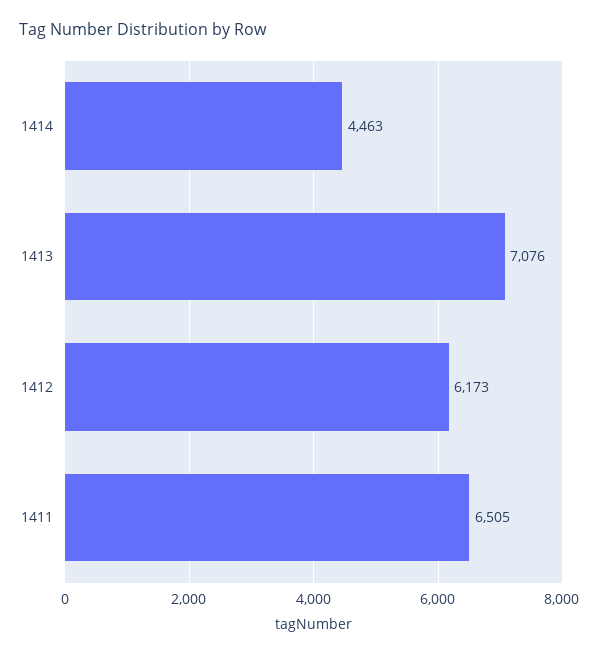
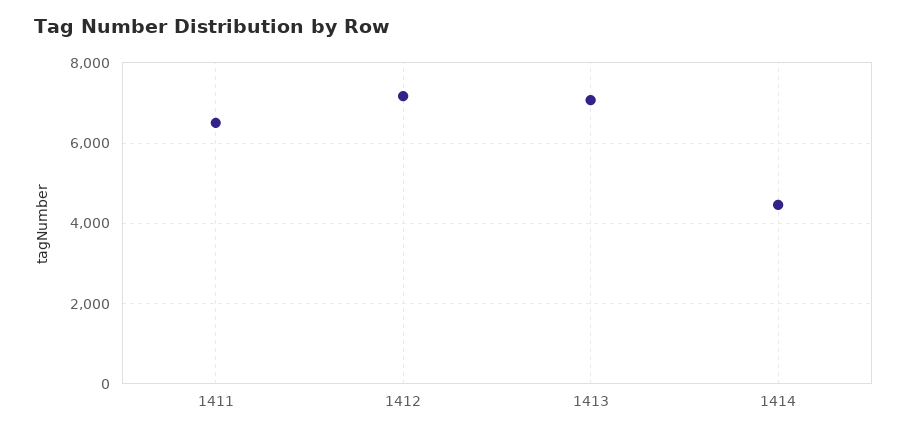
1412: 6173 -> 7200

